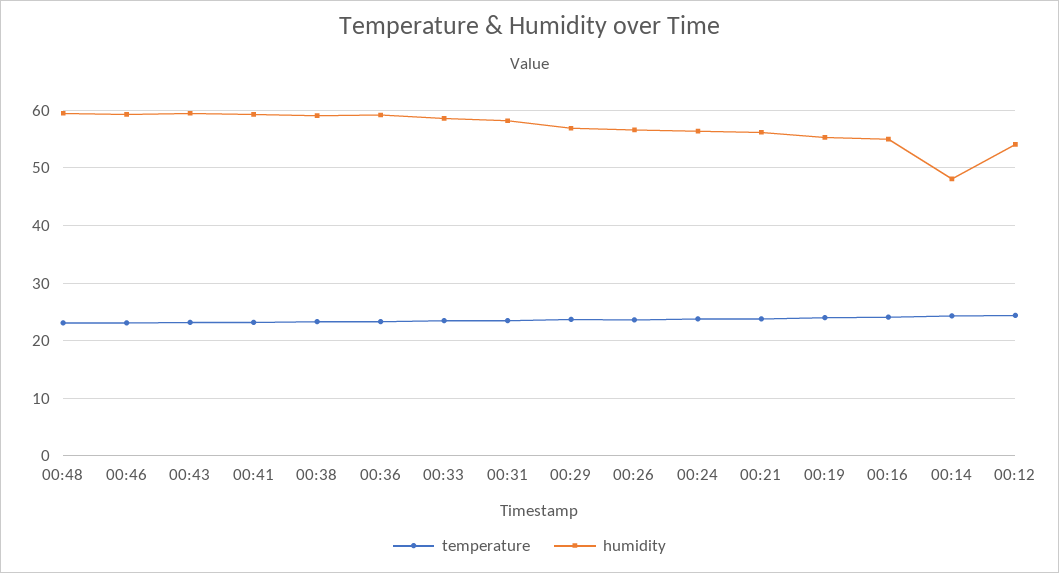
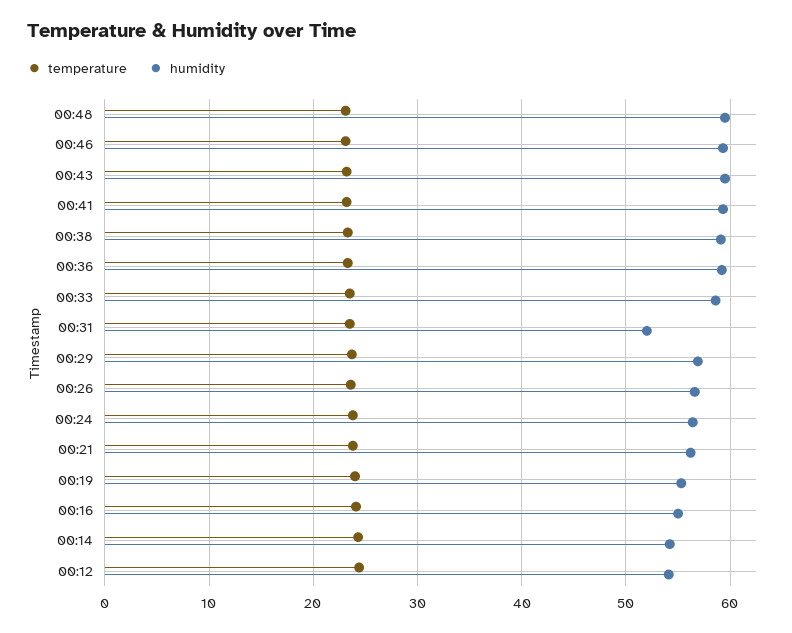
humidity, 00:31: 58 -> 52
humidity, 00:14: 48 -> 54

